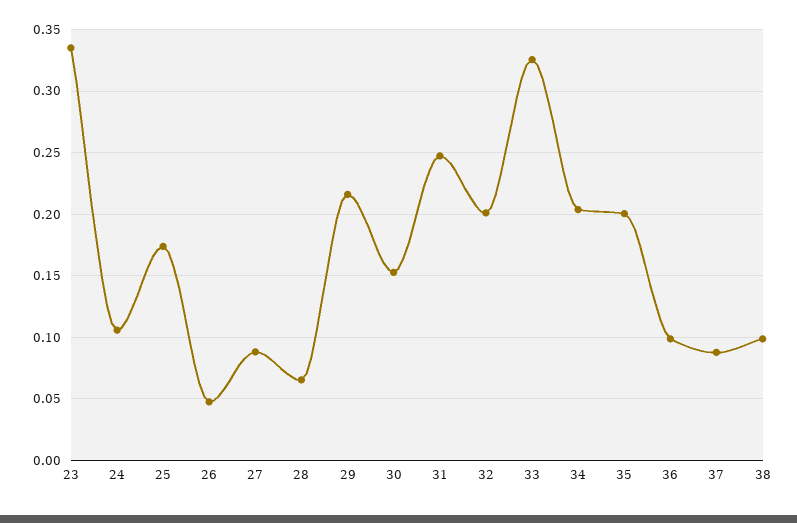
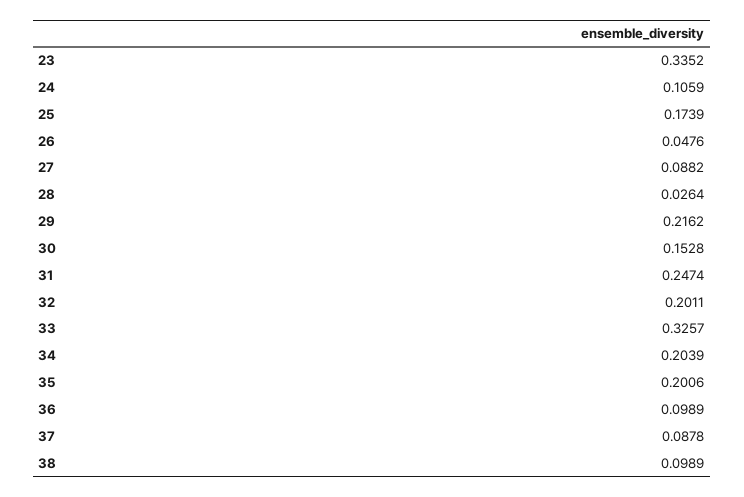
28: 0.065 -> 0.0264

